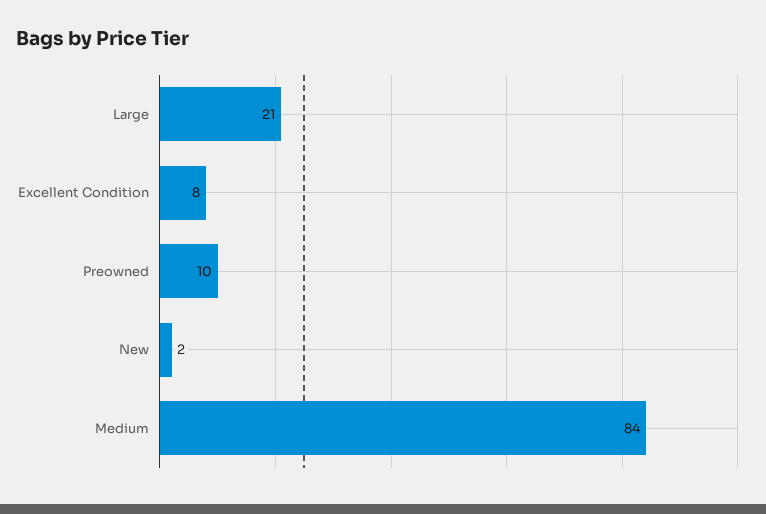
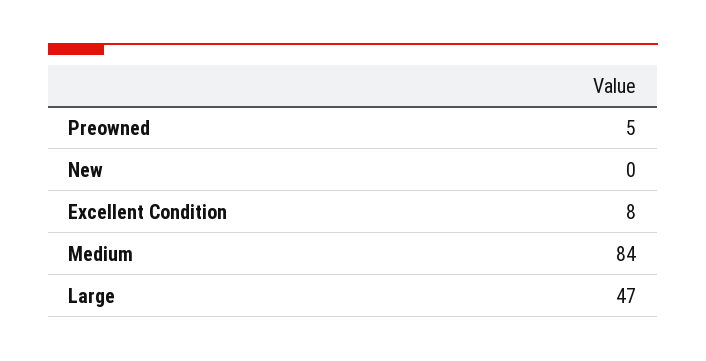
Large: 21 -> 47
Preowned: 10 -> 5
New: 2 -> 0

